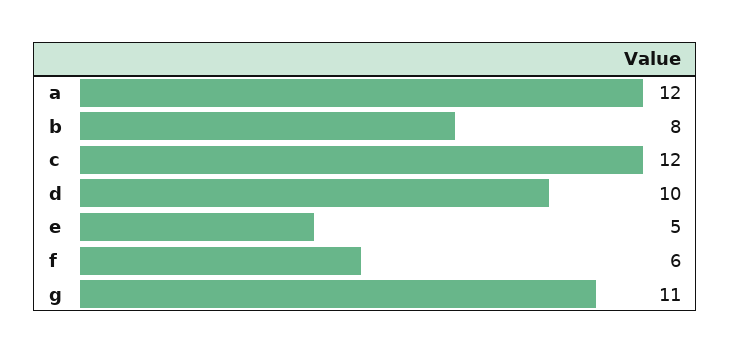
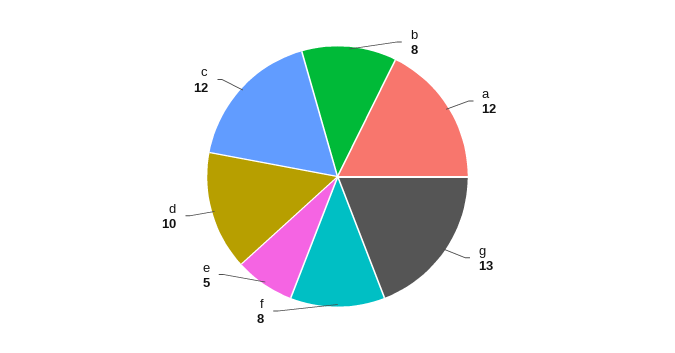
f: 6 -> 8
g: 11 -> 13

